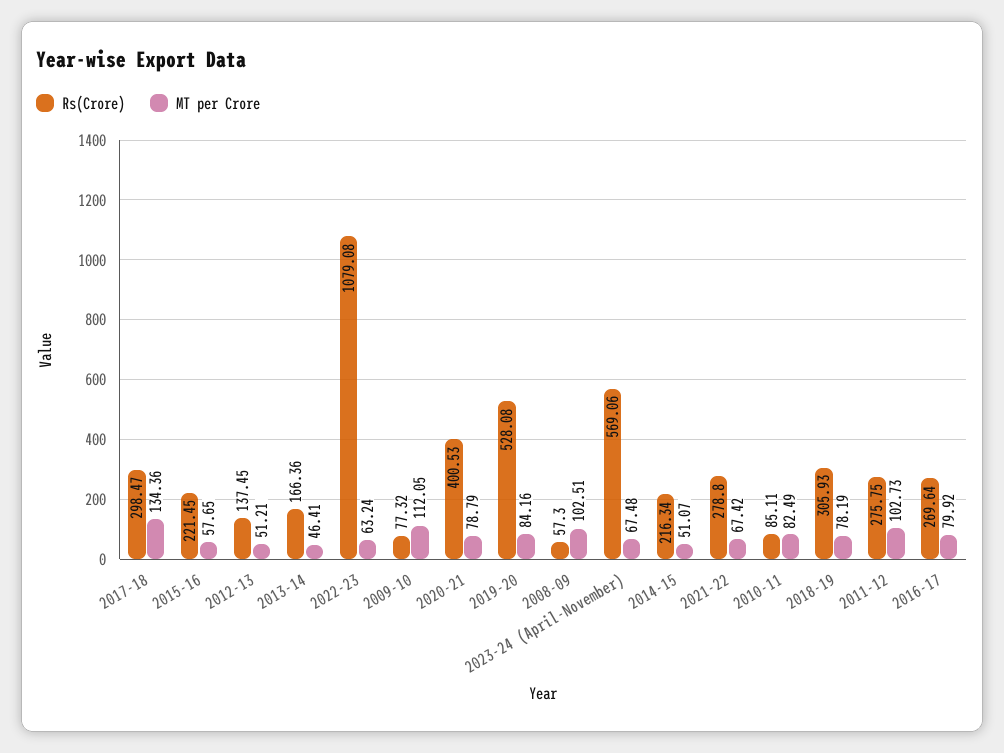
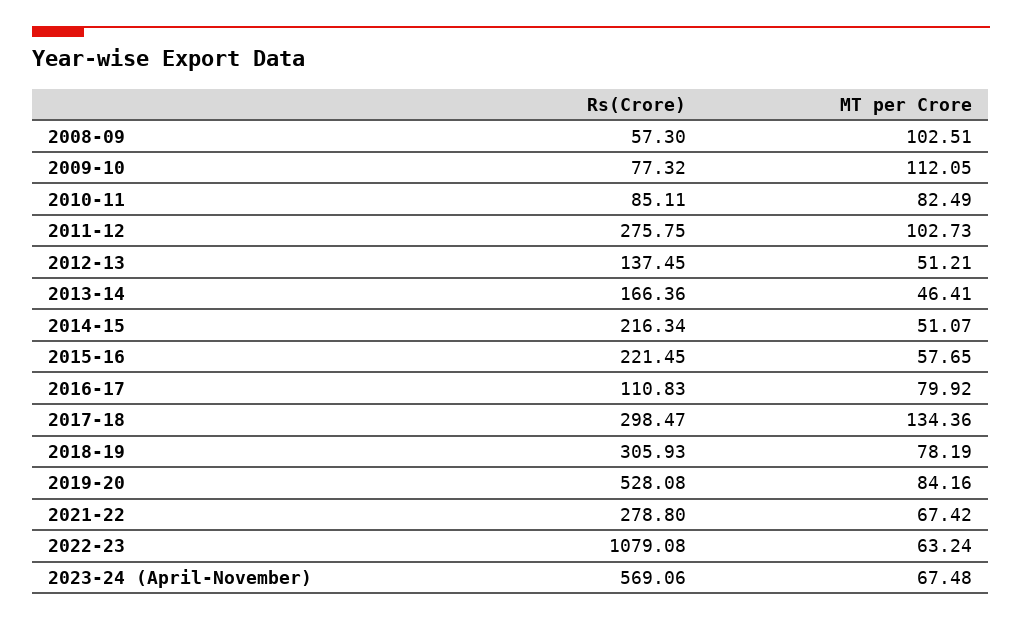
Rs(Crore), 2020-21: 400.53 -> none
MT per Crore, 2020-21: 78.79 -> none
Rs(Crore), 2016-17: 269.64 -> 110.83

